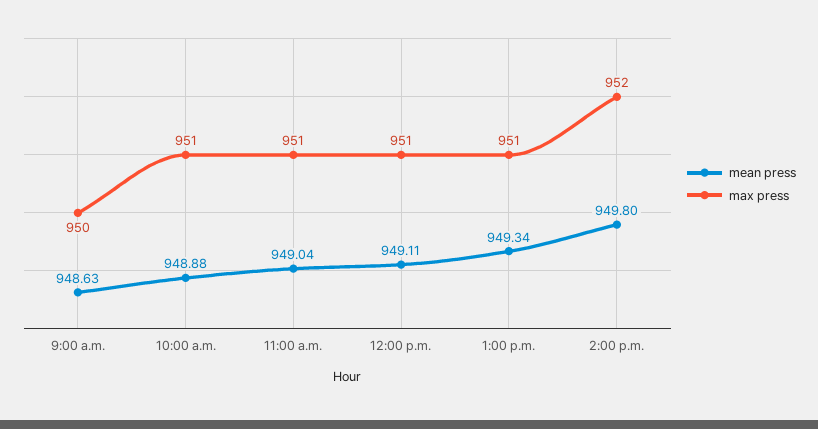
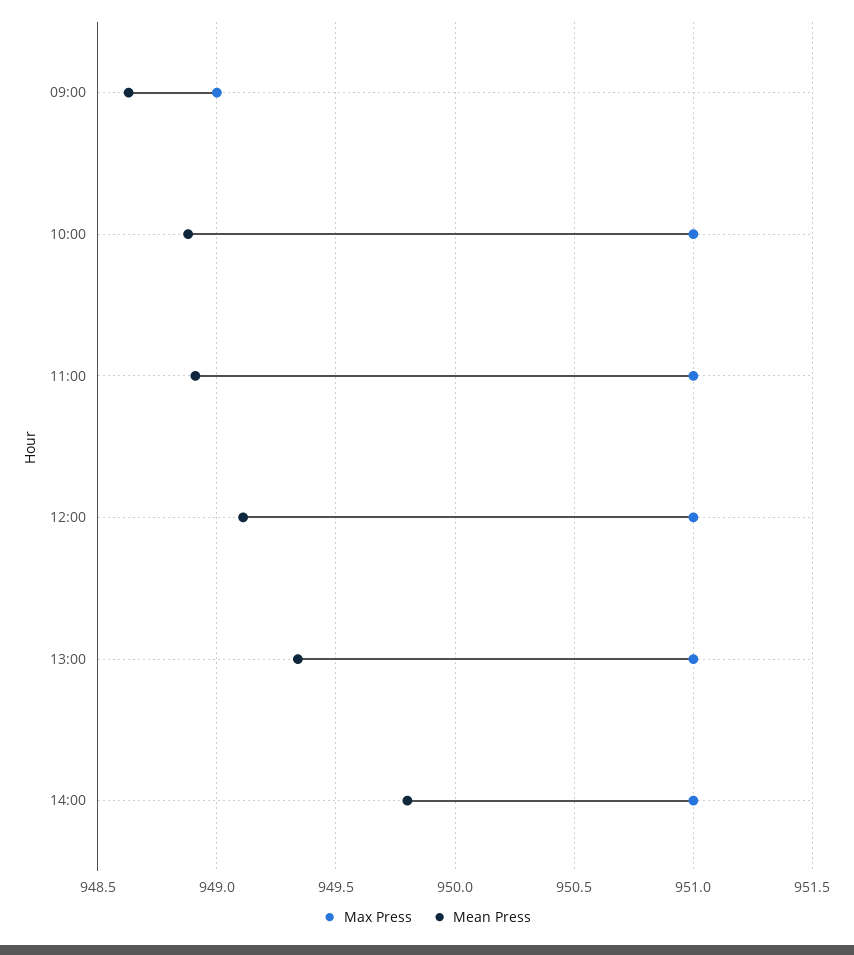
max press, 9:00 a.m.: 950 -> 949
mean press, 11:00 a.m.: 949.04 -> 948.9
max press, 2:00 p.m.: 952 -> 951

